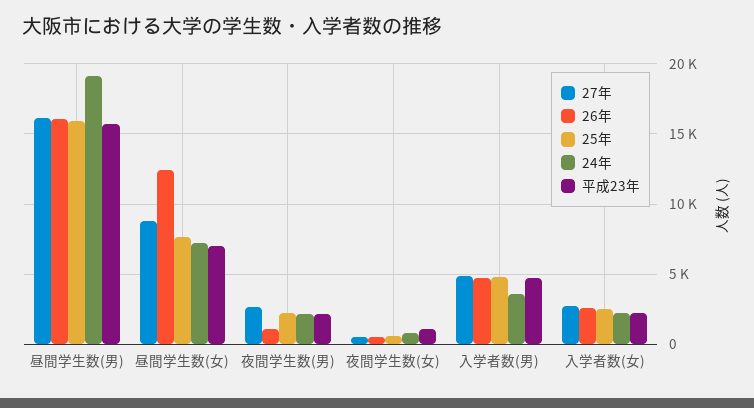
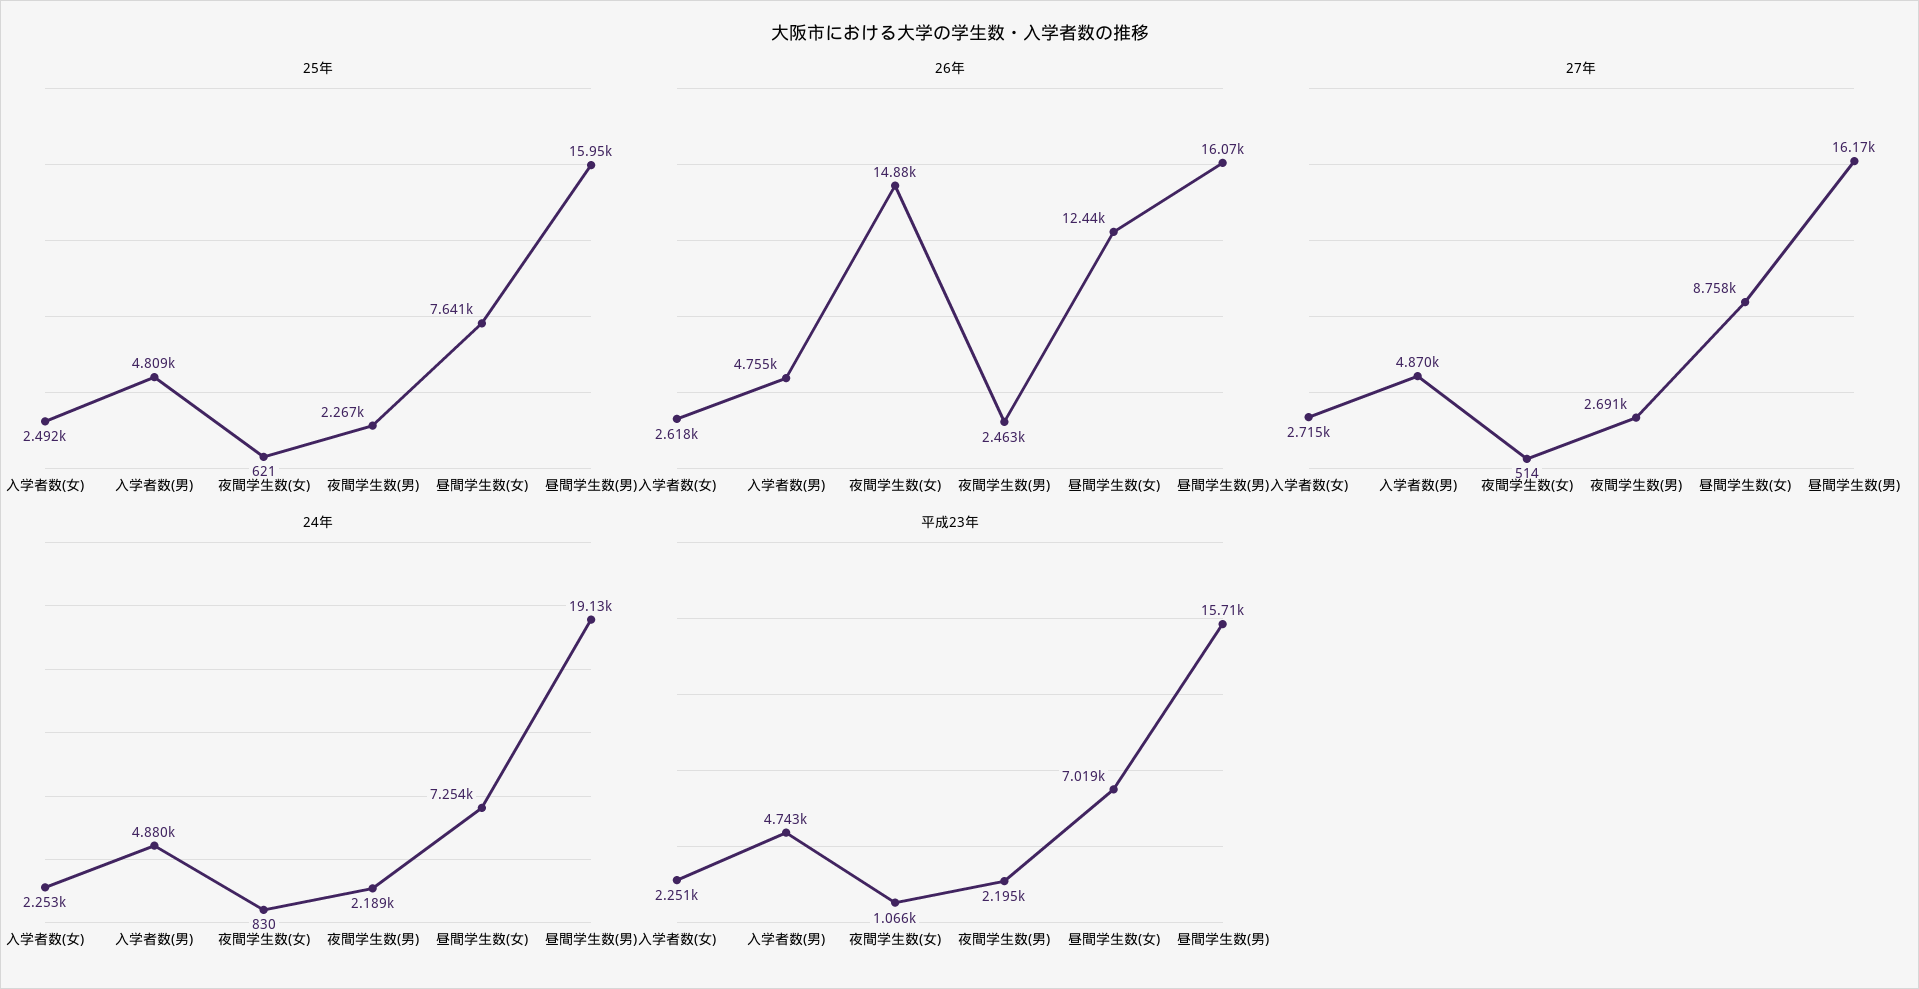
26年, 夜間学生数(男): 1000 -> 2463
26年, 夜間学生数(女): 500 -> 14880
24年, 入学者数(男): 3500 -> 4880

